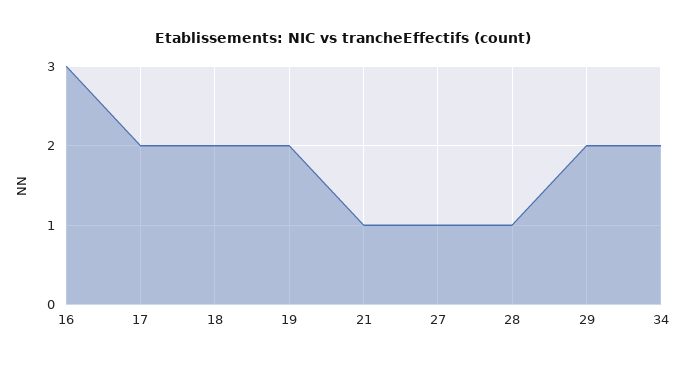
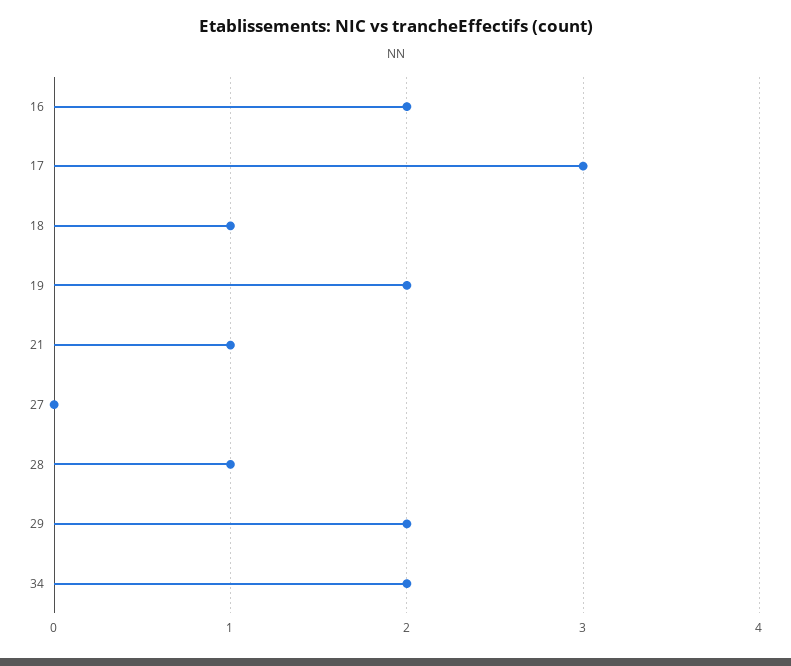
16: 3 -> 2
17: 2 -> 3
18: 2 -> 1
27: 1 -> 0

